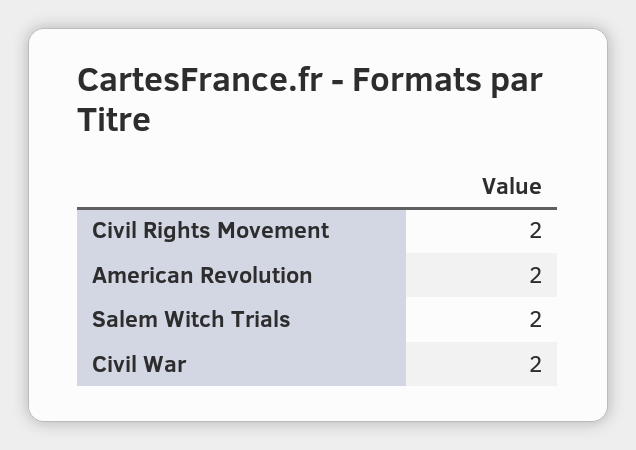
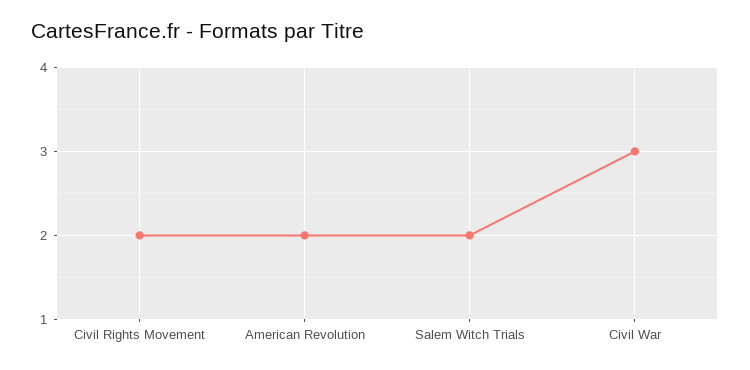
Civil War: 2 -> 3

